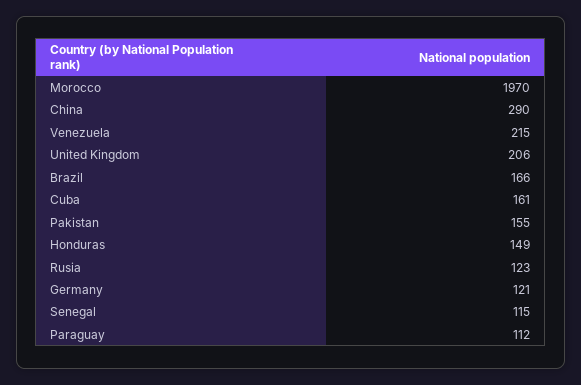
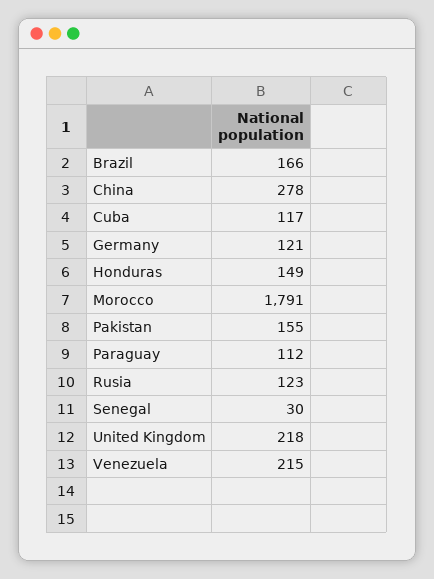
Morocco: 1970 -> 1791
China: 290 -> 278
United Kingdom: 206 -> 218
Cuba: 161 -> 117
Senegal: 115 -> 30

